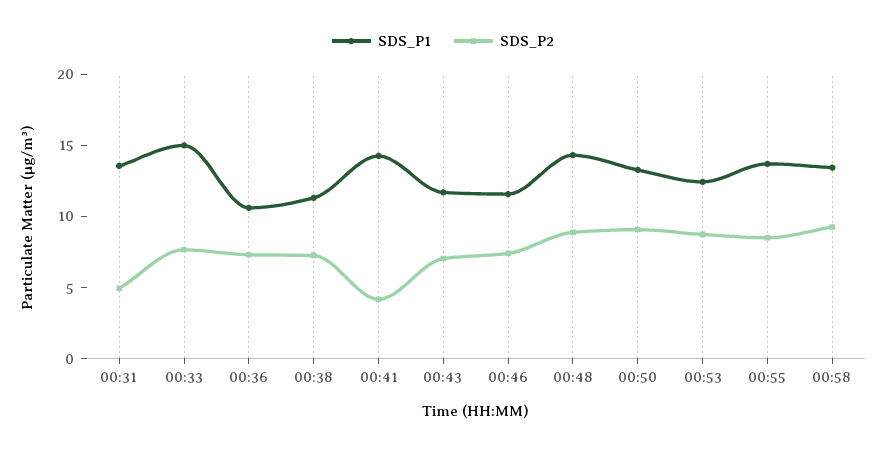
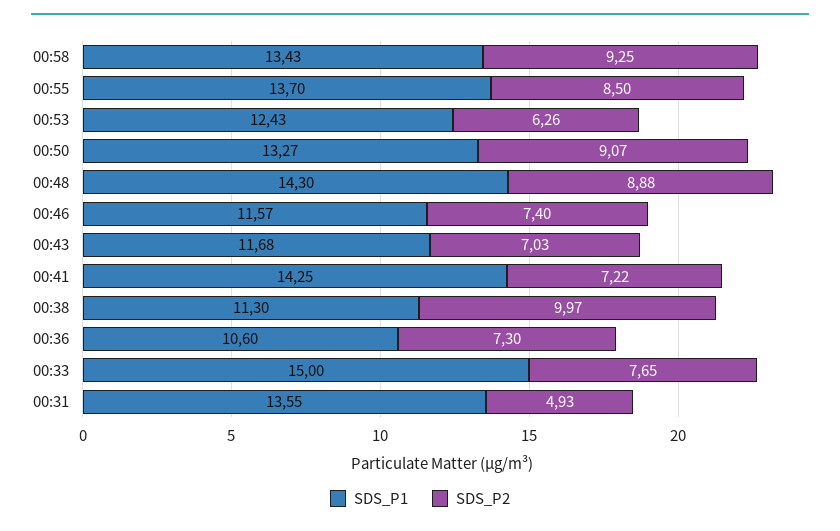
SDS_P2, 00:38: 7 -> 9.97
SDS_P2, 00:41: 4 -> 7.22
SDS_P2, 00:53: 9 -> 6.26

